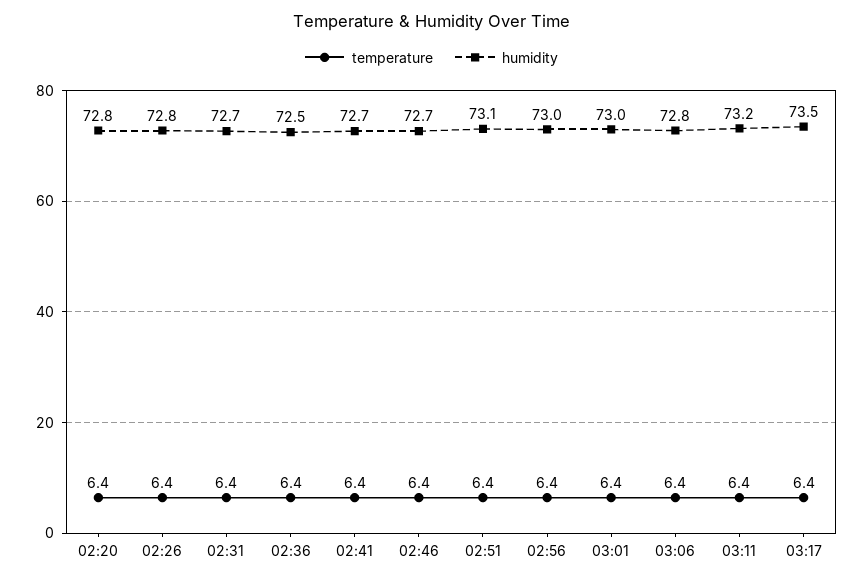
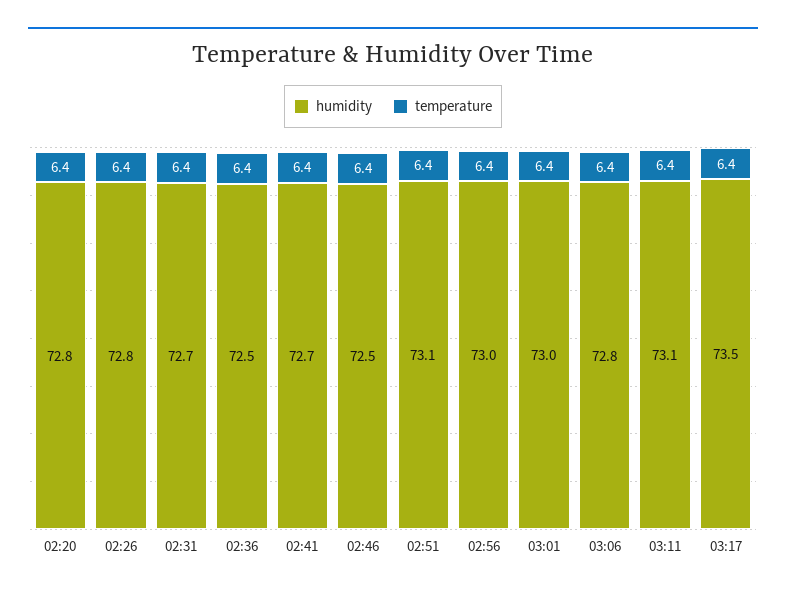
humidity, 02:46: 72.7 -> 72.5
humidity, 03:11: 73.2 -> 73.1

